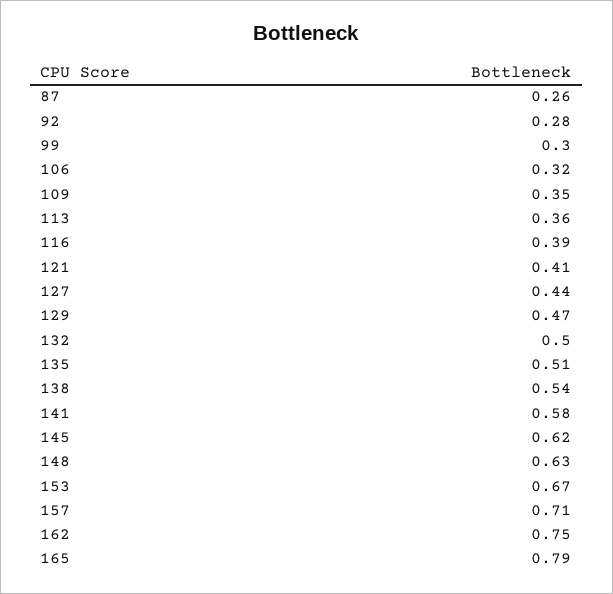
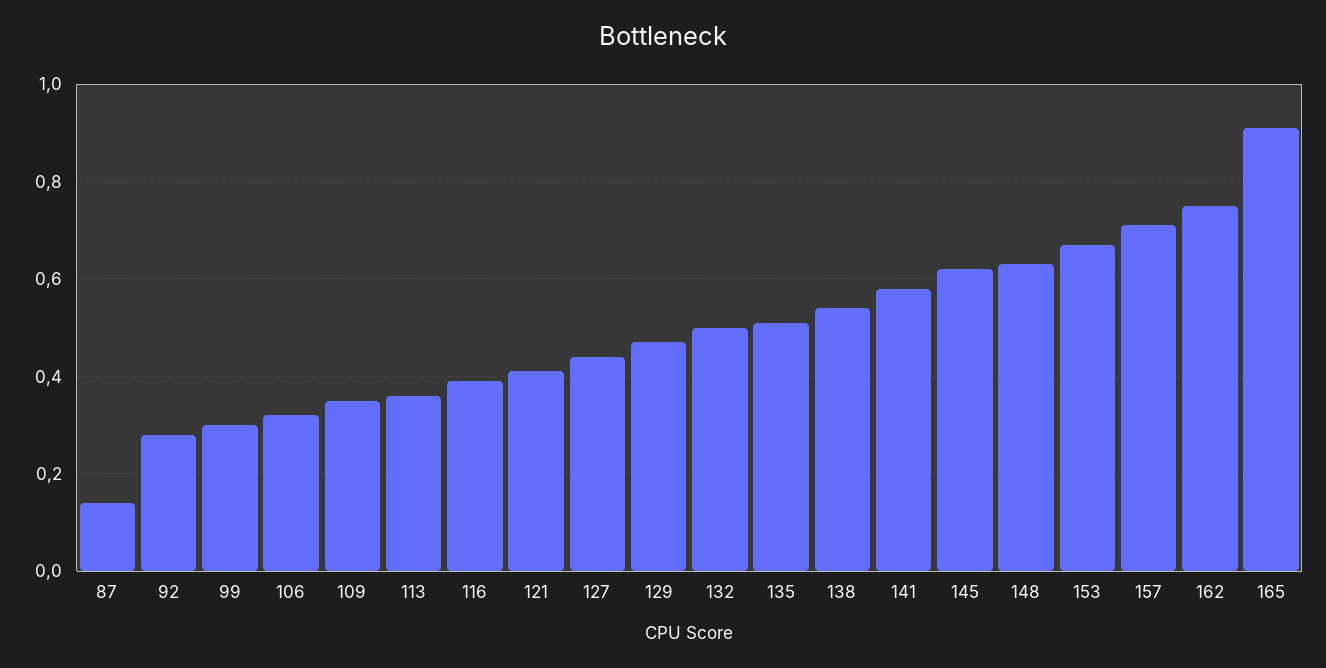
87: 0.26 -> 0.15
165: 0.79 -> 0.9

